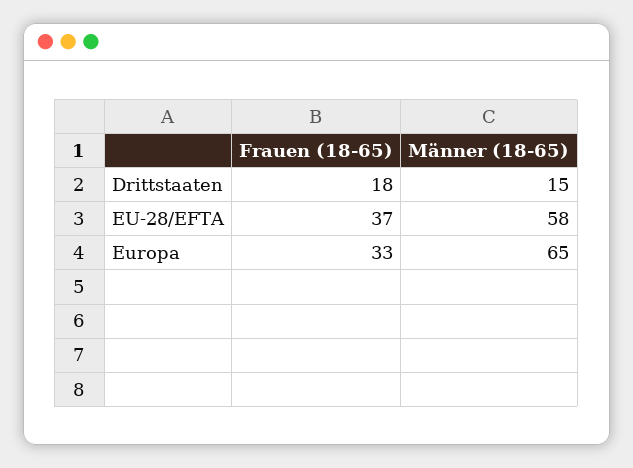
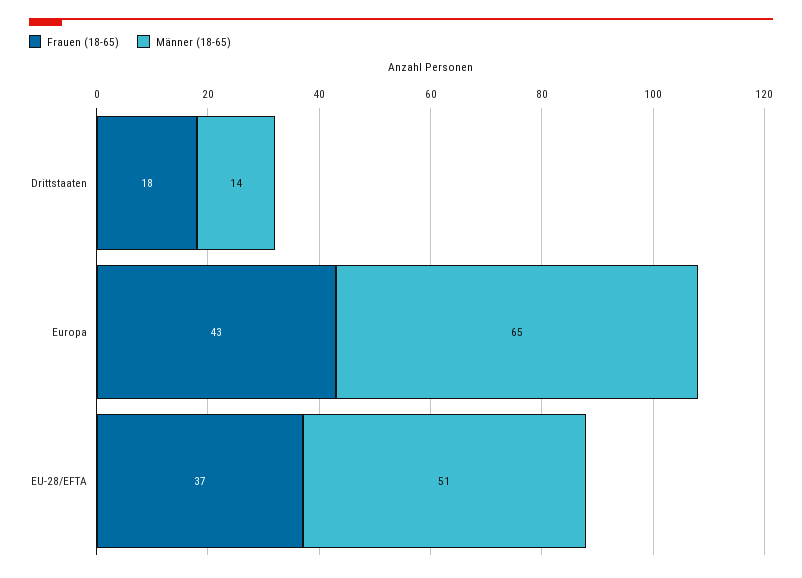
Männer (18-65), Drittstaaten: 15 -> 14
Männer (18-65), EU-28/EFTA: 58 -> 51
Frauen (18-65), Europa: 33 -> 43

